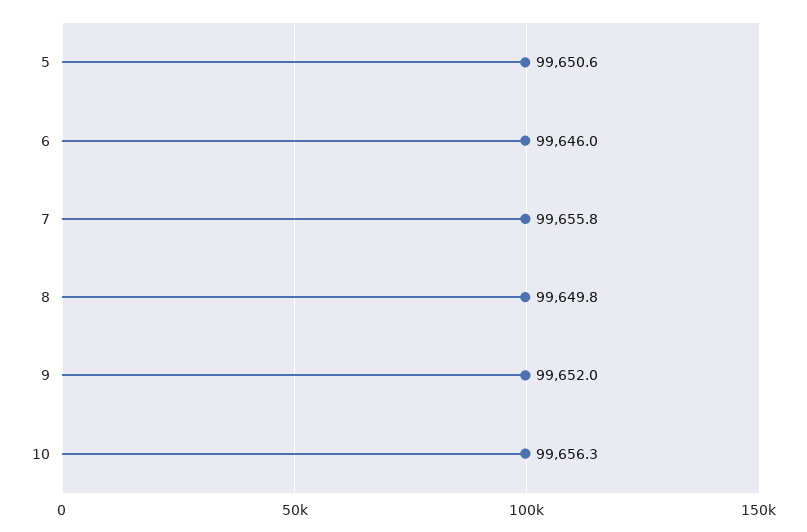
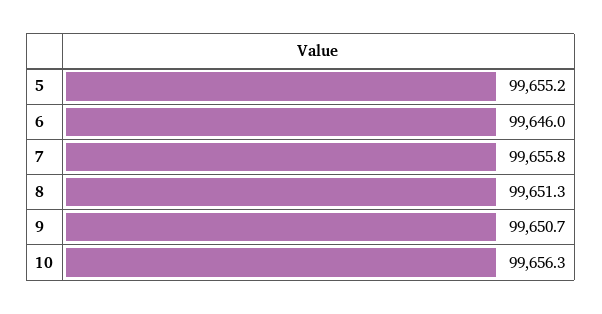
5: 99650.6 -> 99655.2
8: 99649.8 -> 99651.3
9: 99652 -> 99650.7

